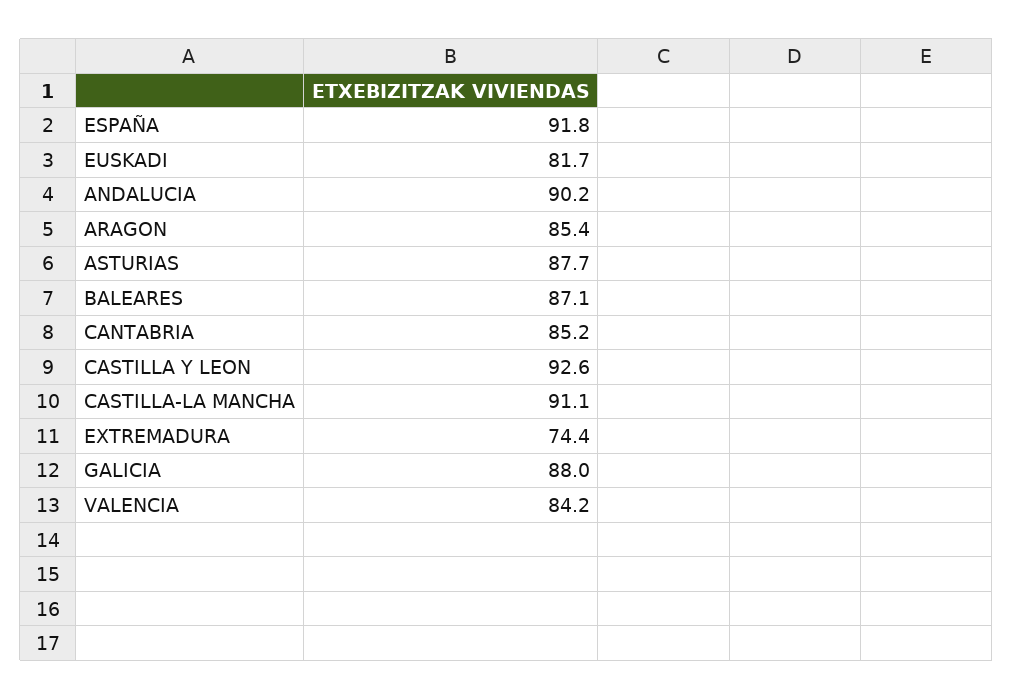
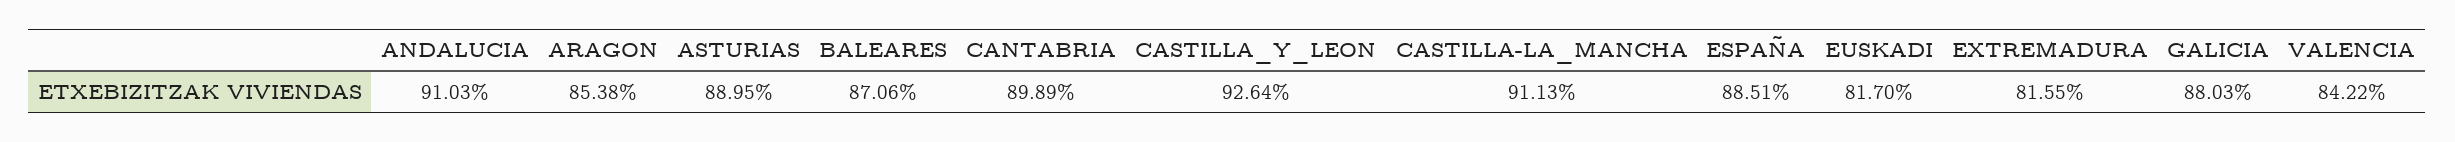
ESPAÑA: 91.8 -> 88.51
ANDALUCIA: 90.2 -> 91.03
ASTURIAS: 87.7 -> 88.95
CANTABRIA: 85.2 -> 89.89
EXTREMADURA: 74.4 -> 81.55

